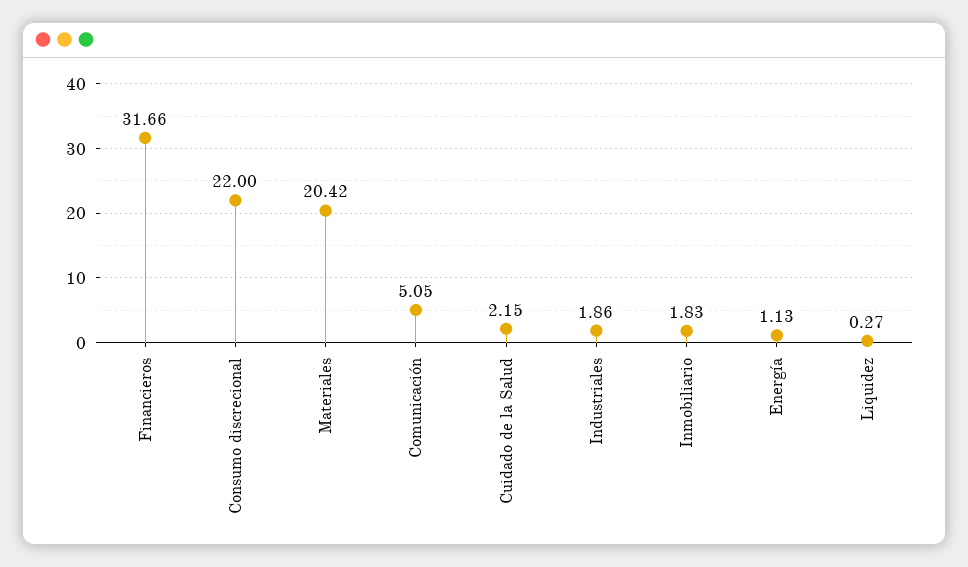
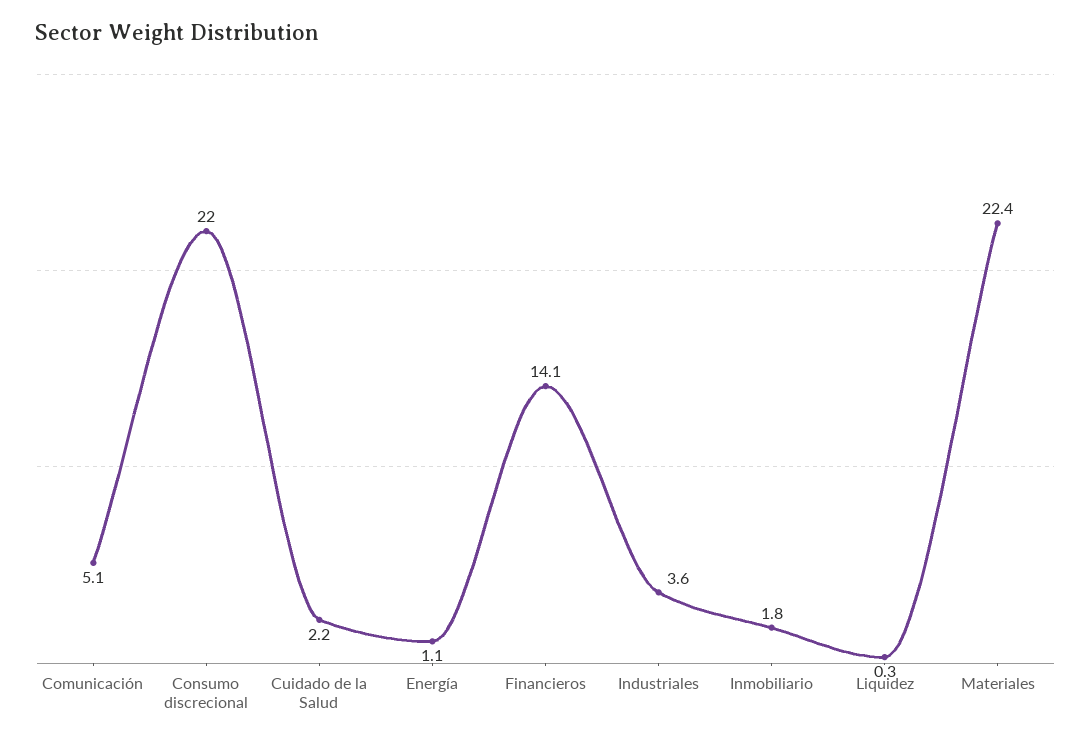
Financieros: 31.66 -> 14.1
Materiales: 20.42 -> 22.4
Industriales: 1.86 -> 3.6

